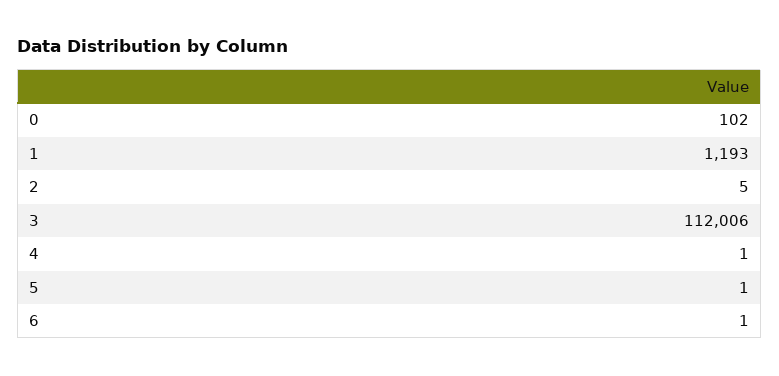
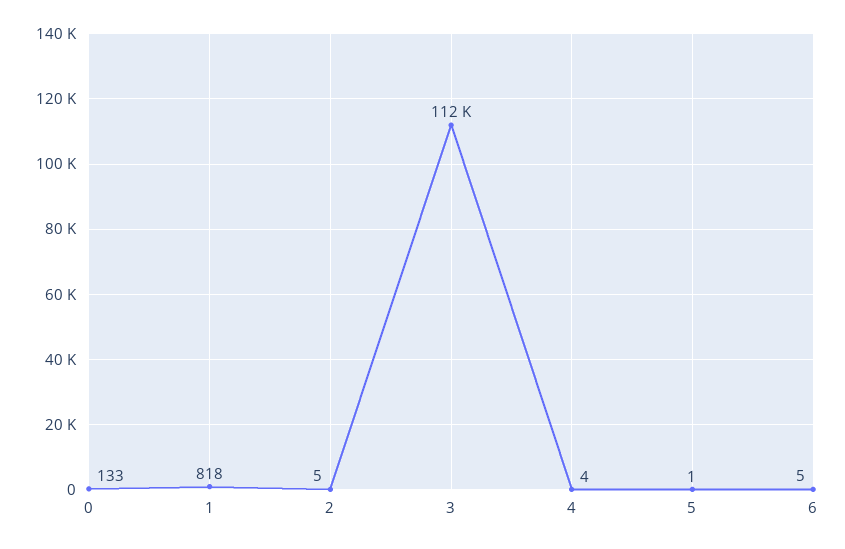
0: 102 -> 133
1: 1193 -> 818
4: 1 -> 4
6: 1 -> 5

